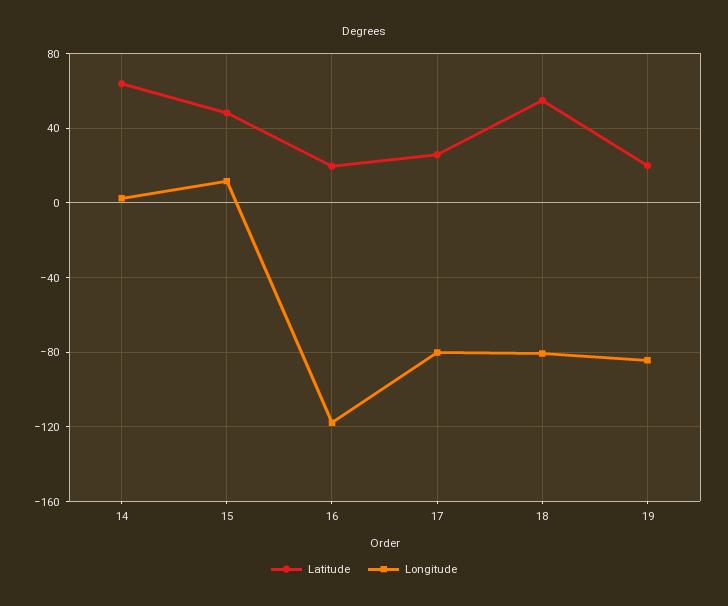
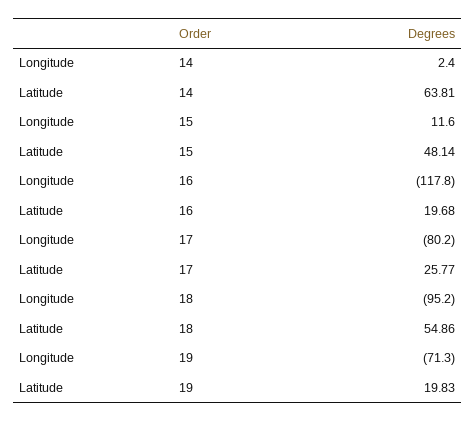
Longitude, 18: -80 -> -95.2
Longitude, 19: -85 -> -71.3

